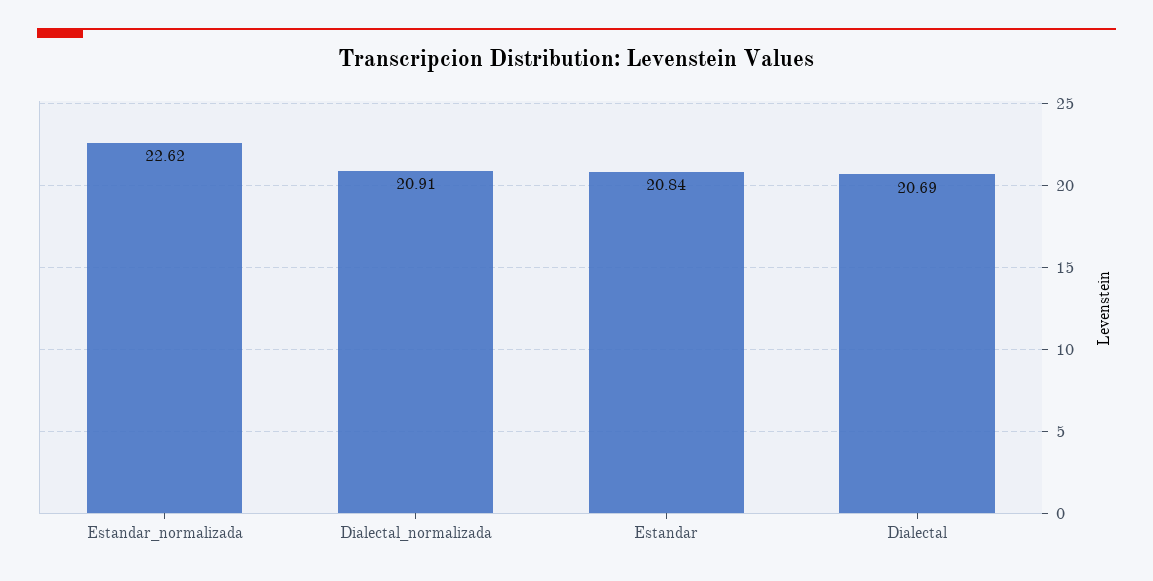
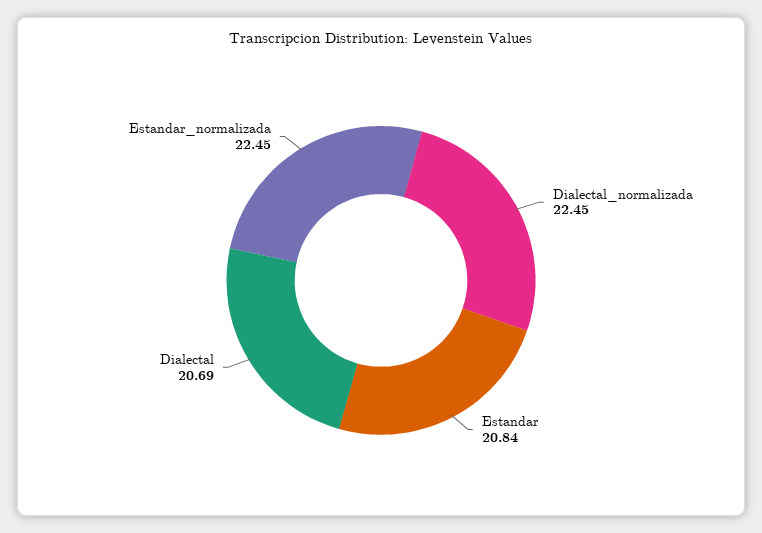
Estandar_normalizada: 22.62 -> 22.45
Dialectal_normalizada: 20.91 -> 22.45

